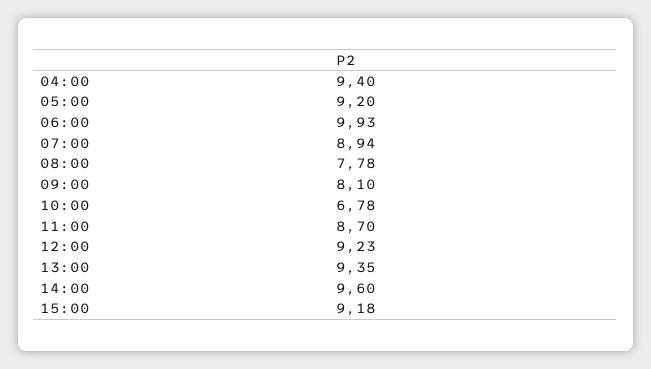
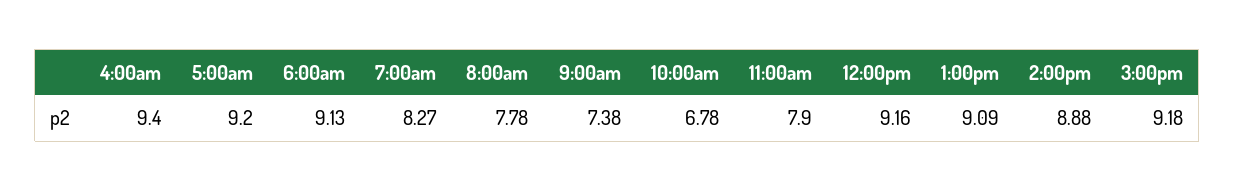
06:00: 9.93 -> 9.13
07:00: 8.94 -> 8.27
09:00: 8.1 -> 7.38
11:00: 8.7 -> 7.9
12:00: 9.23 -> 9.16
13:00: 9.35 -> 9.09
14:00: 9.6 -> 8.88

